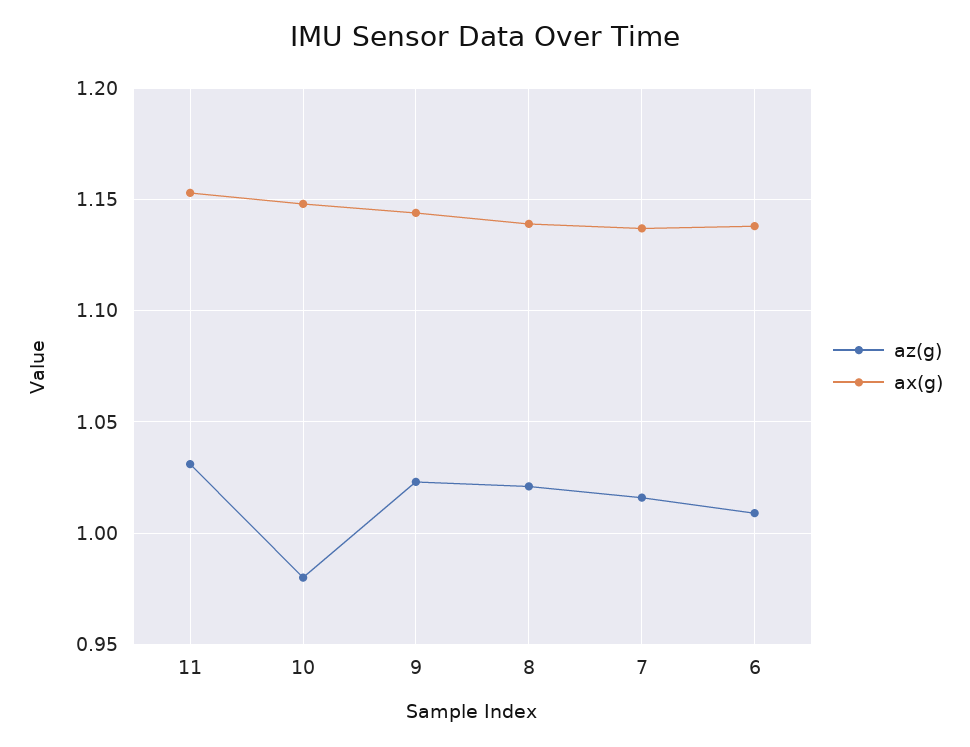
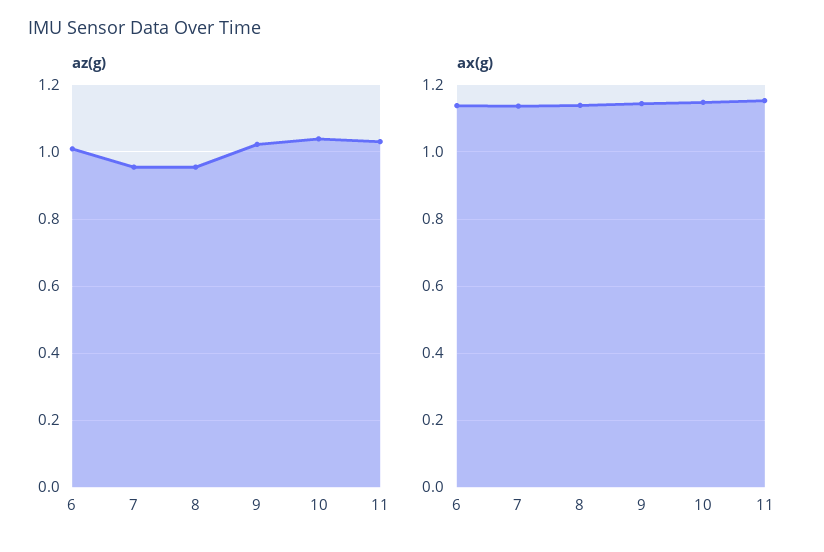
az(g), 10: 0.98 -> 1.04
az(g), 8: 1.02 -> 0.96
az(g), 7: 1.015 -> 0.96

